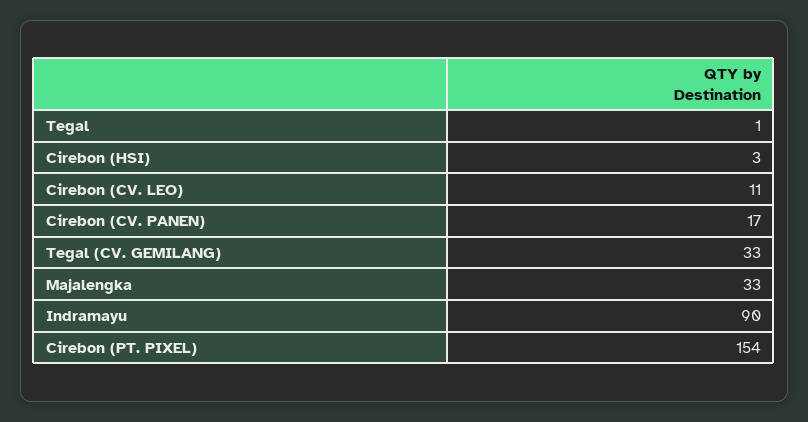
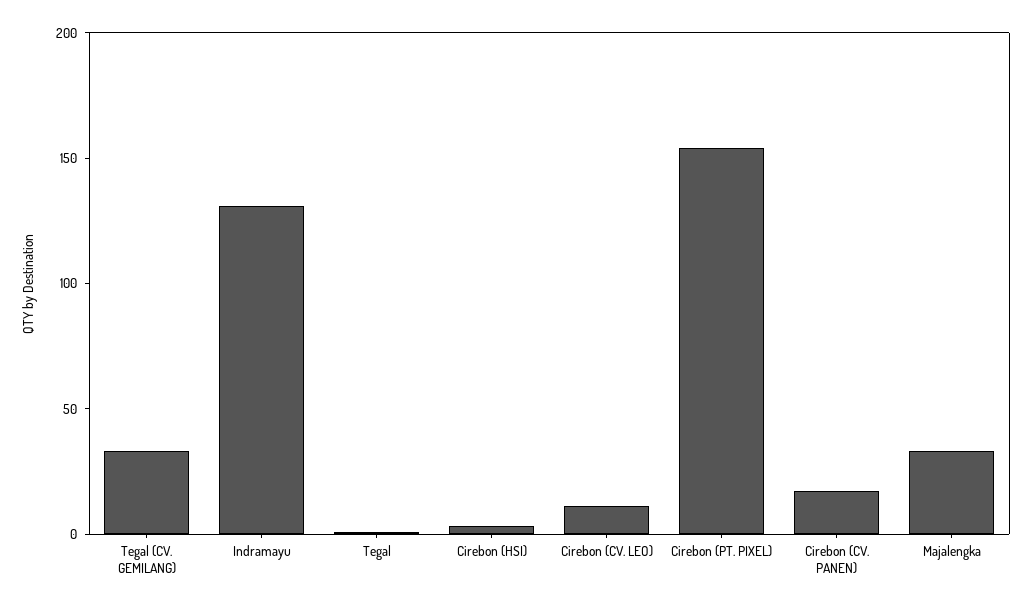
Indramayu: 90 -> 130

